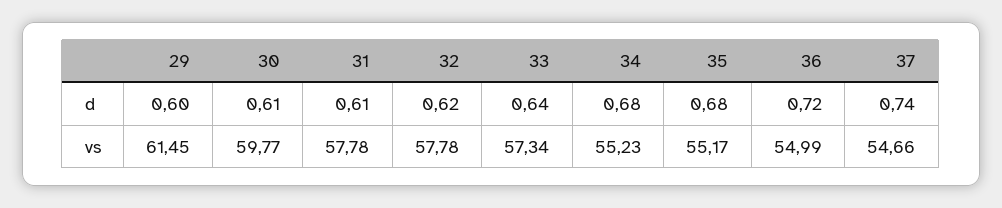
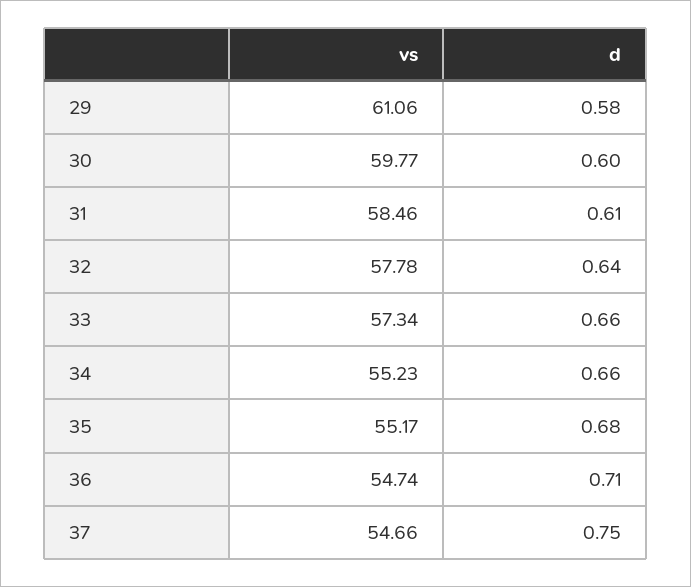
29, d: 0.6 -> 0.58
30, d: 0.61 -> 0.6
32, d: 0.62 -> 0.64
33, d: 0.64 -> 0.66
34, d: 0.68 -> 0.66
36, d: 0.72 -> 0.71
37, d: 0.74 -> 0.75
29, vs: 61.45 -> 61.06
31, vs: 57.78 -> 58.46
36, vs: 54.99 -> 54.74

